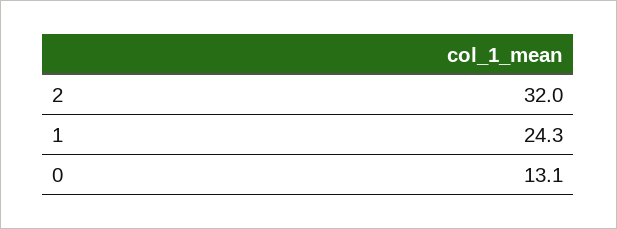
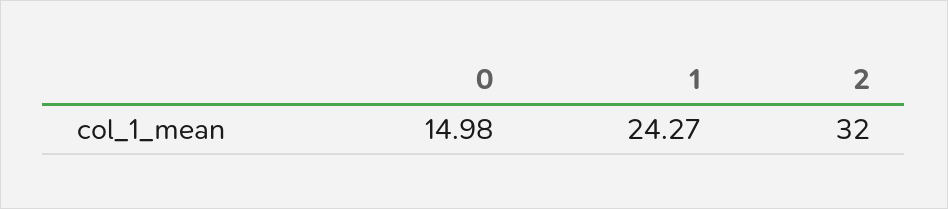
0: 13.1 -> 14.98

